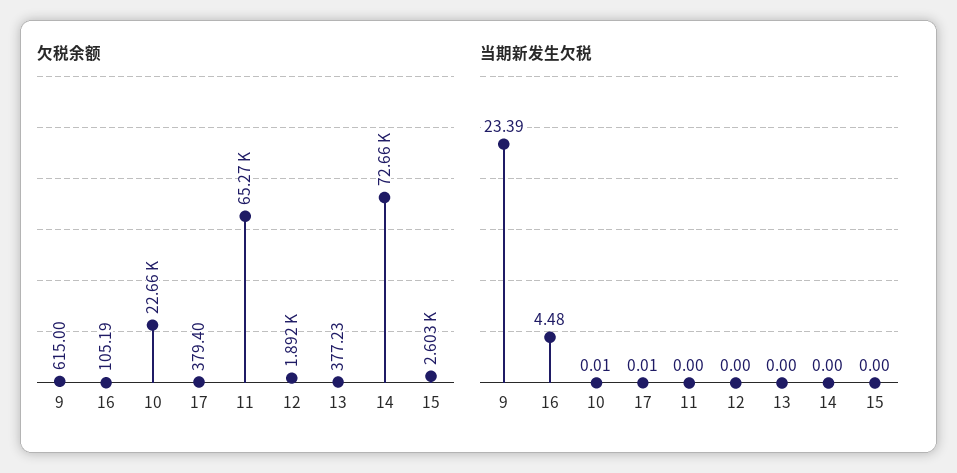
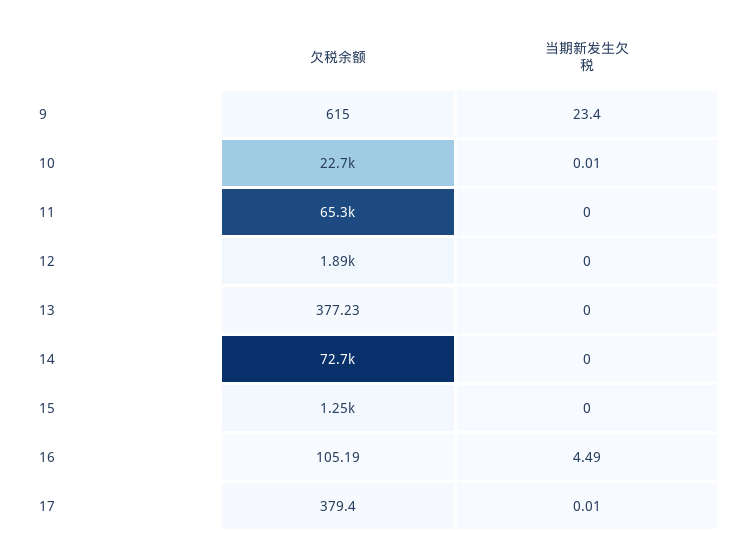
欠税余额, 15: 2603 -> 1250
当期新发生欠税, 9: 23.39 -> 23.4
当期新发生欠税, 16: 4.48 -> 4.49

